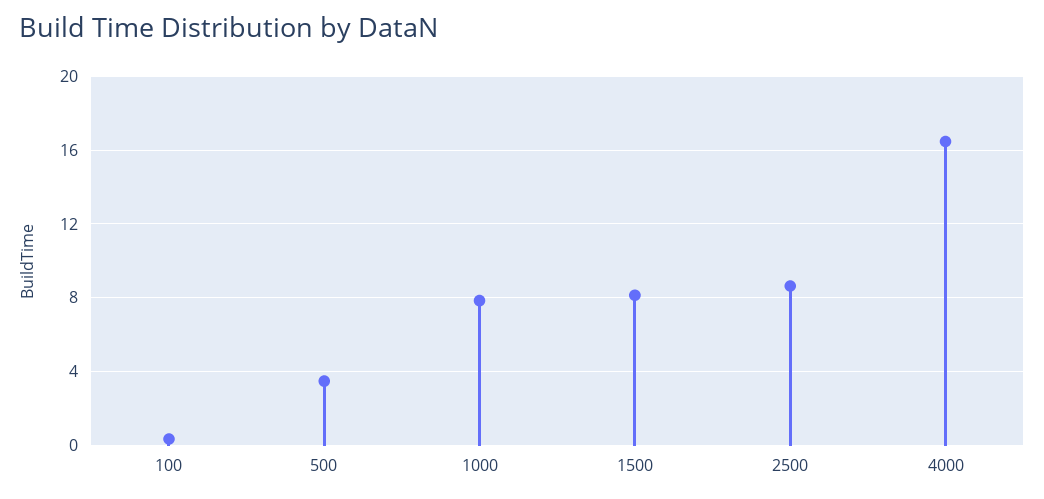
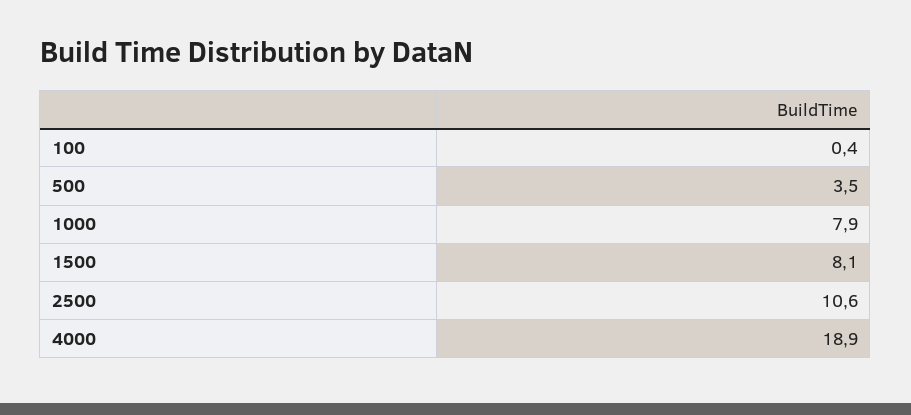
2500: 8.5 -> 10.6
4000: 16.5 -> 18.9

